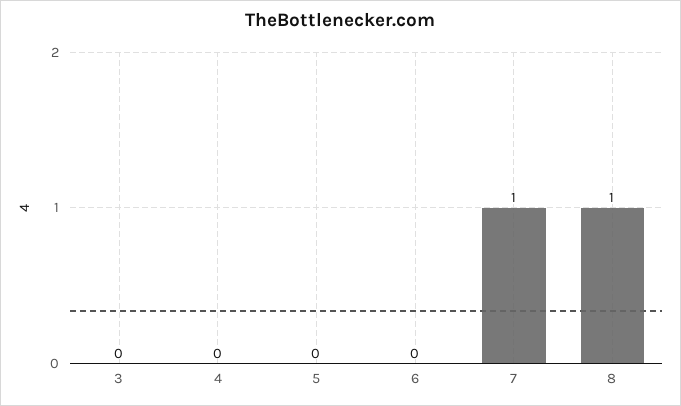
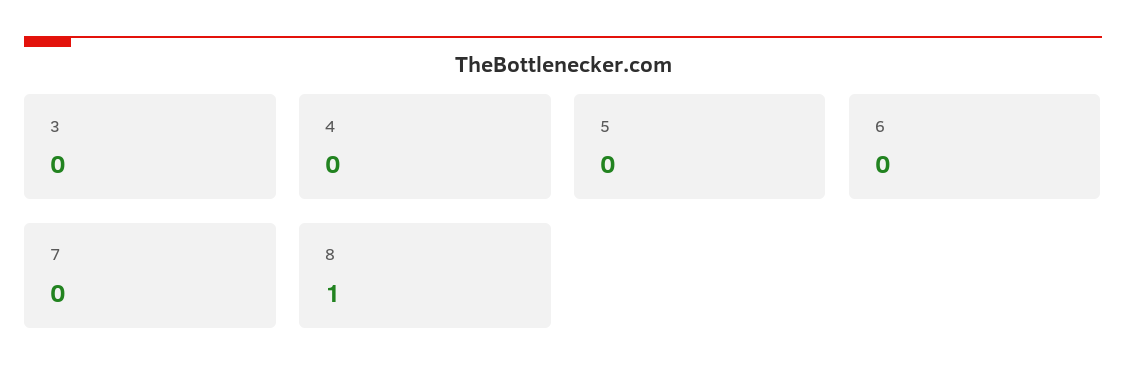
7: 1 -> 0

